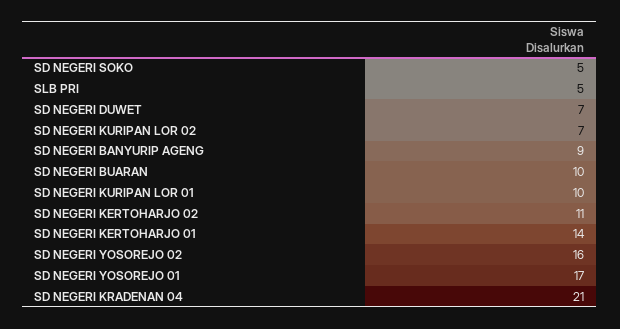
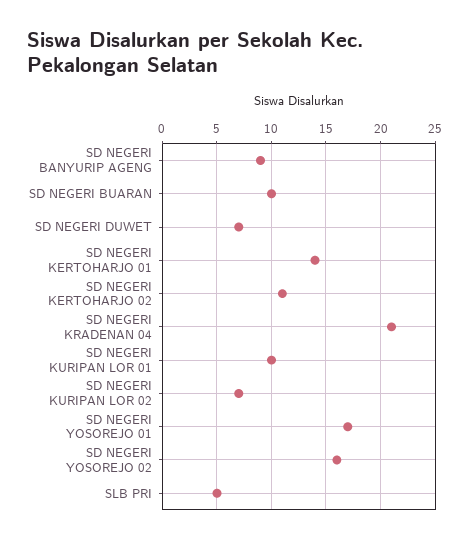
SD NEGERI SOKO: 5 -> none

